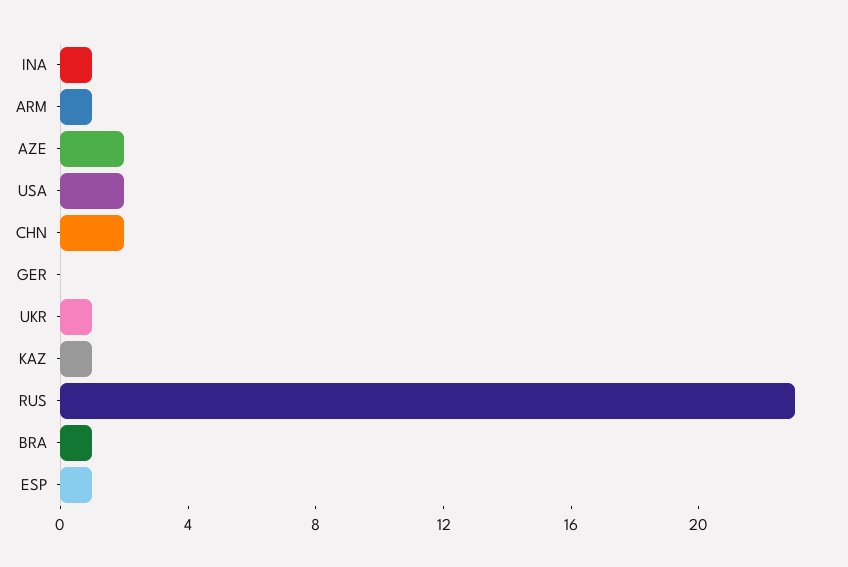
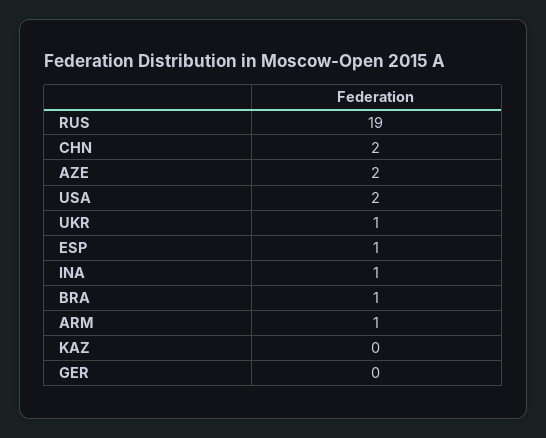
KAZ: 1 -> 0
RUS: 23 -> 19

